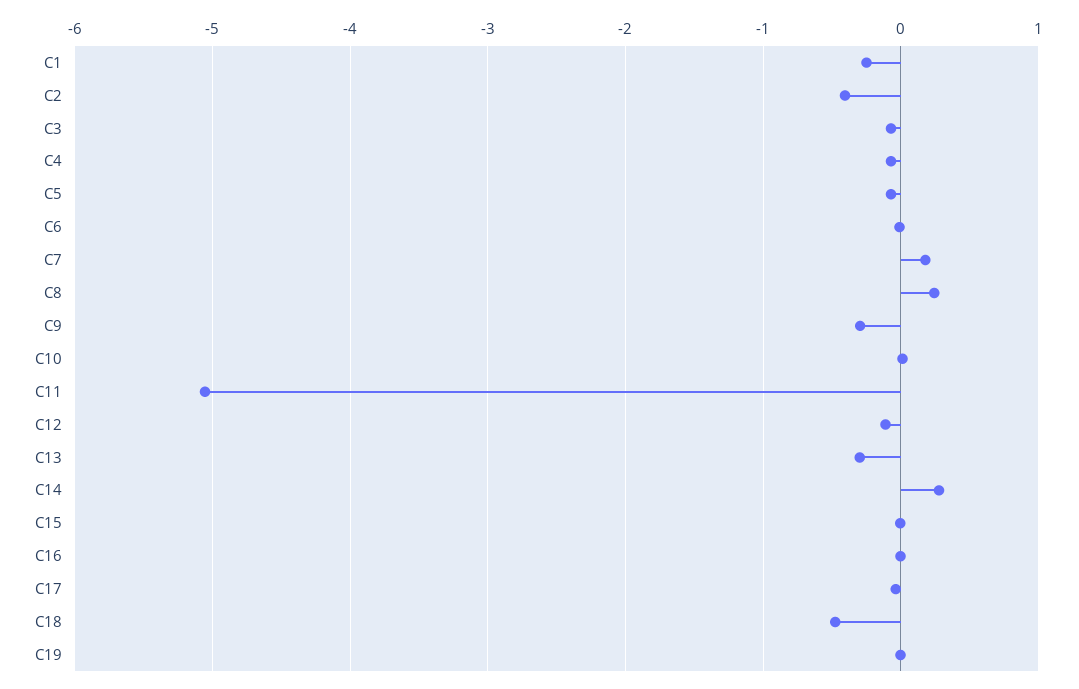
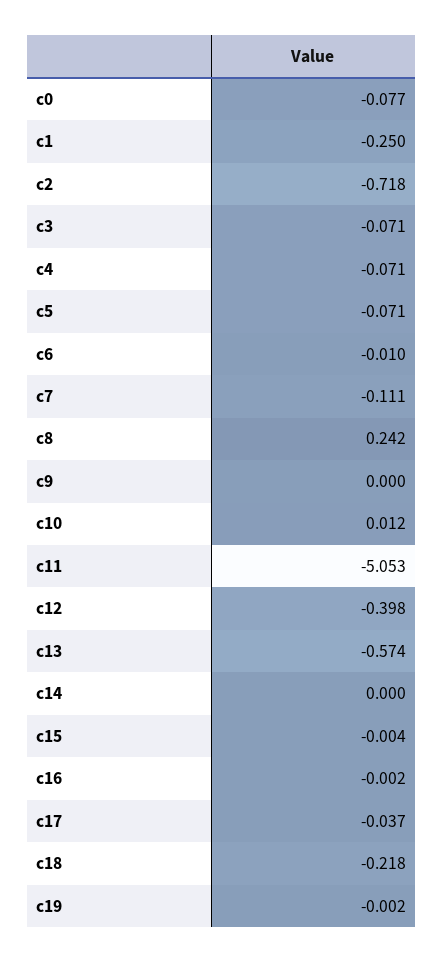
C2: -0.4 -> -0.718
C7: 0.2 -> -0.111
C9: -0.3 -> 0
C12: -0.1 -> -0.398
C13: -0.3 -> -0.574
C14: 0.3 -> 0
C18: -0.5 -> -0.218
c0: none -> -0.077

